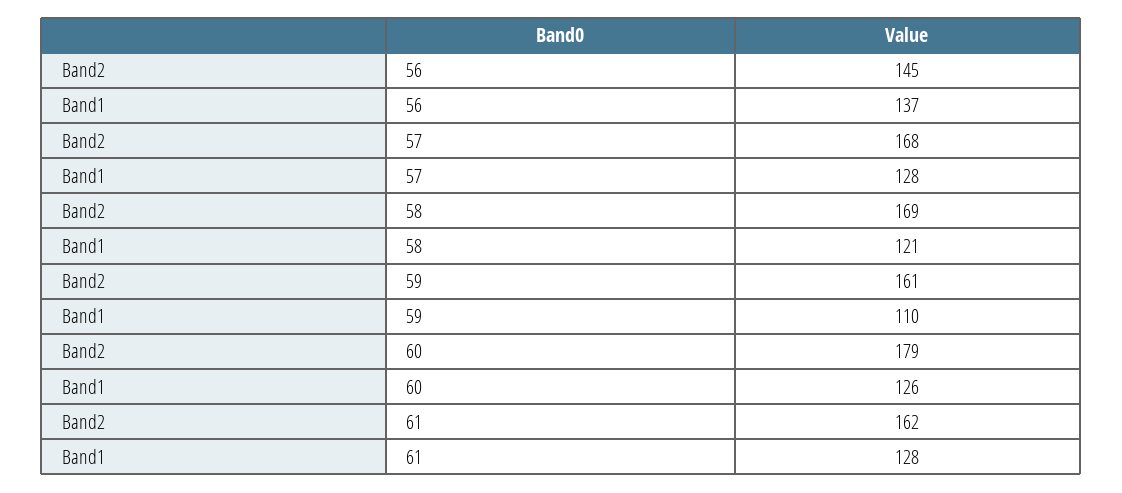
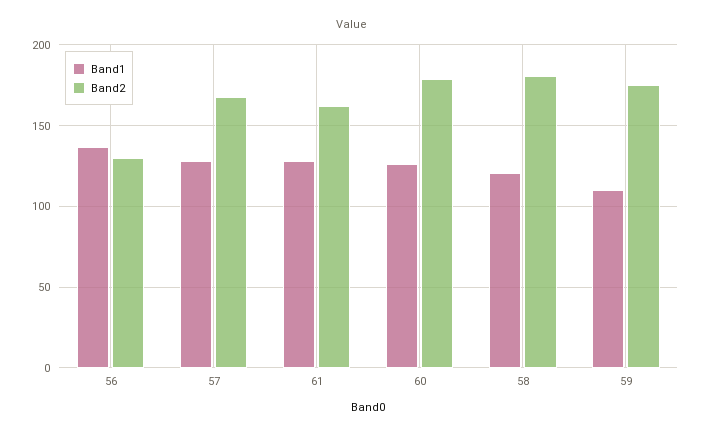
Band2, 56: 145 -> 130
Band2, 58: 169 -> 180
Band2, 59: 161 -> 175

